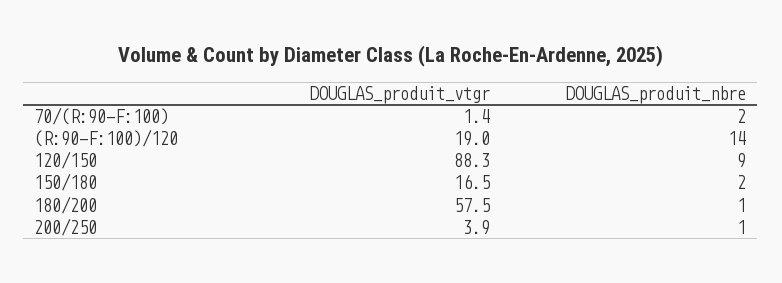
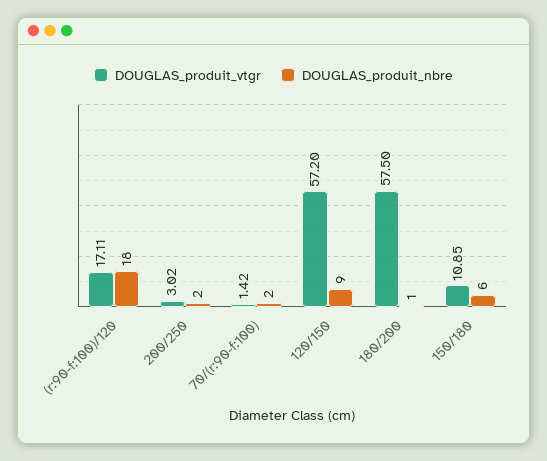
DOUGLAS_produit_vtgr, (R:90-F:100)/120: 19 -> 17.11
DOUGLAS_produit_nbre, (R:90-F:100)/120: 14 -> 18
DOUGLAS_produit_vtgr, 120/150: 88.3 -> 57.2
DOUGLAS_produit_vtgr, 150/180: 16.5 -> 10.85
DOUGLAS_produit_nbre, 150/180: 2 -> 6
DOUGLAS_produit_vtgr, 200/250: 3.9 -> 3.02
DOUGLAS_produit_nbre, 200/250: 1 -> 2

